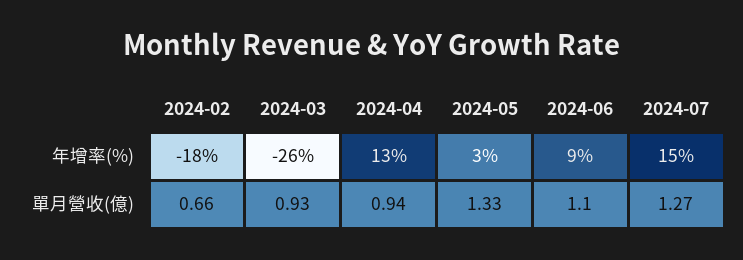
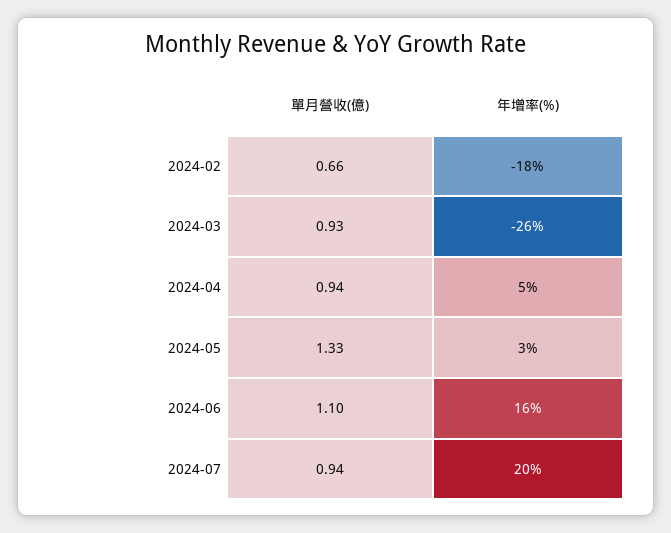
2024-04, 年增率(%): 13 -> 5
2024-06, 年增率(%): 9 -> 16
2024-07, 年增率(%): 15 -> 20
2024-07, 單月營收(億): 1.27 -> 0.94

